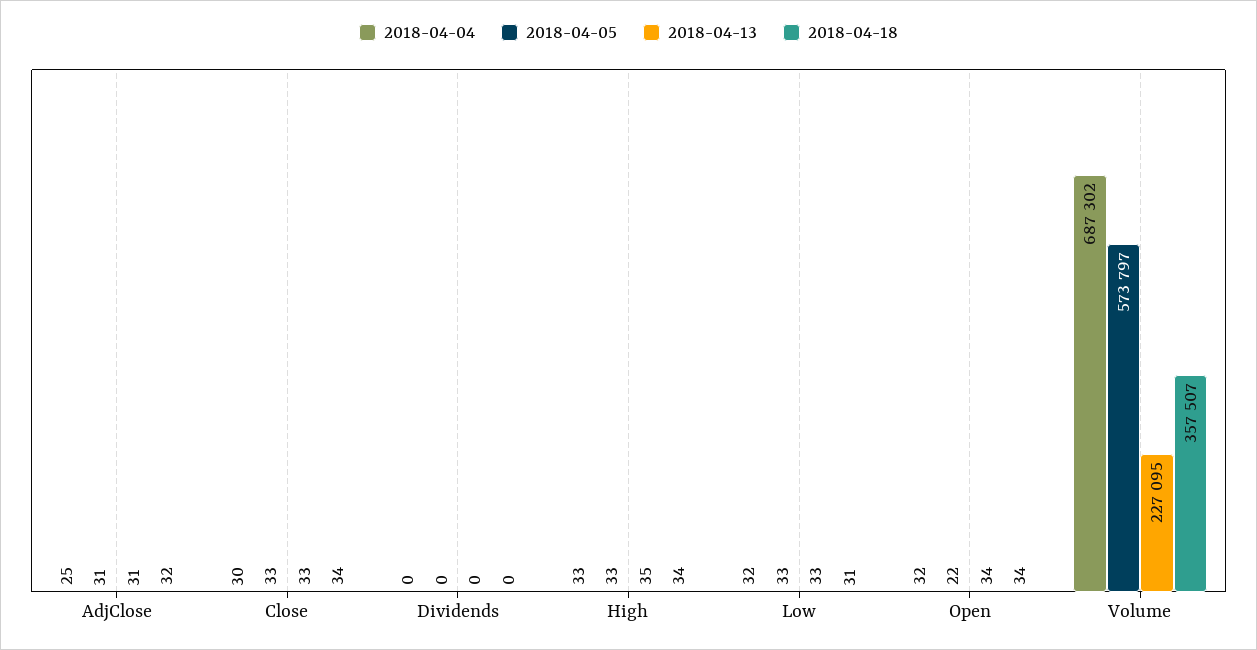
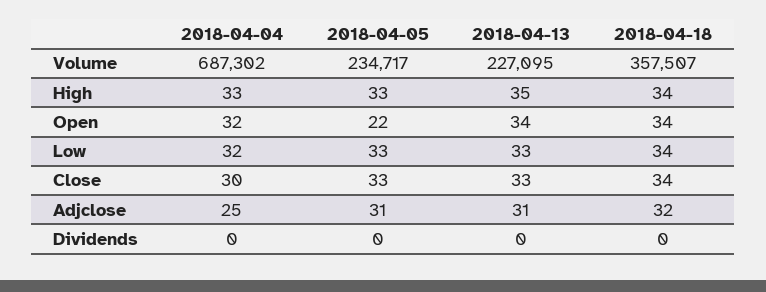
2018-04-18, Low: 31 -> 34
2018-04-05, Volume: 573797 -> 234717

